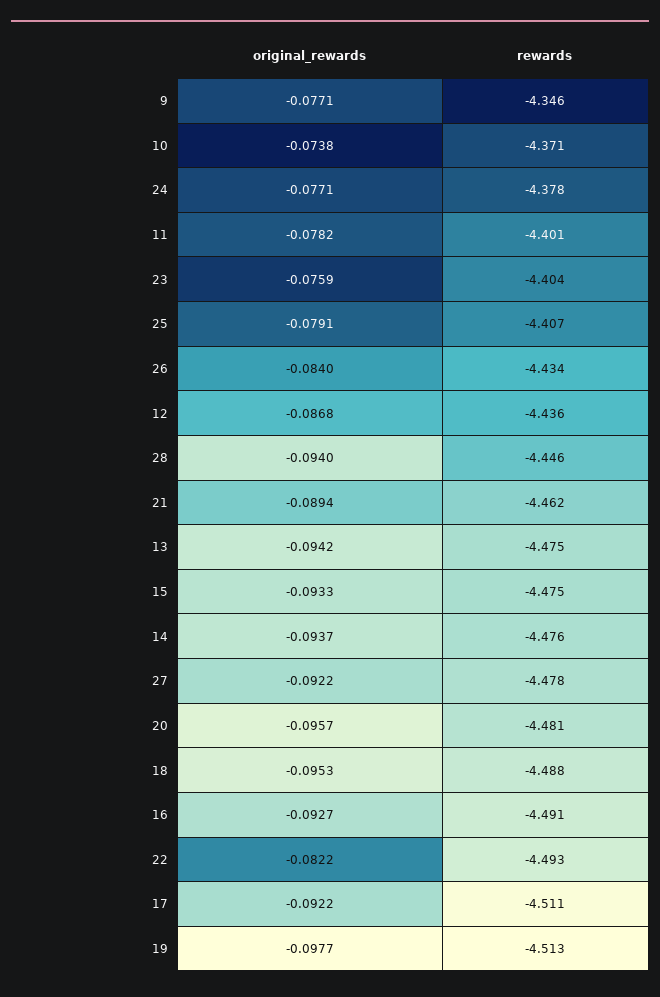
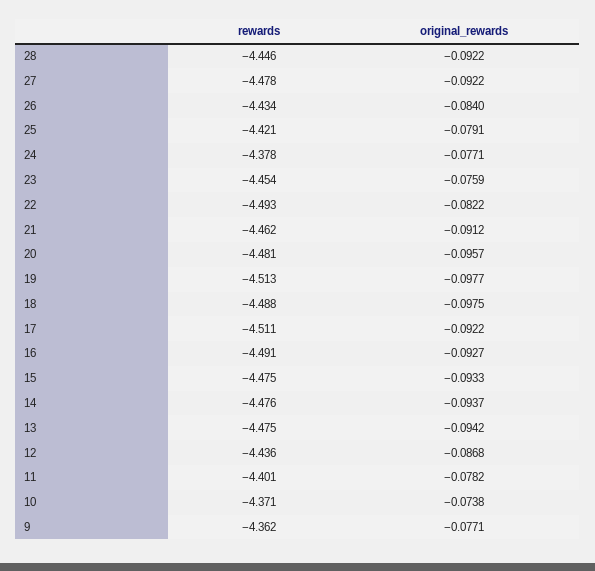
rewards, 9: -4.346 -> -4.362
rewards, 23: -4.404 -> -4.454
rewards, 25: -4.407 -> -4.421
original_rewards, 28: -0.094 -> -0.0922
original_rewards, 21: -0.0894 -> -0.0912
original_rewards, 18: -0.0953 -> -0.0975

